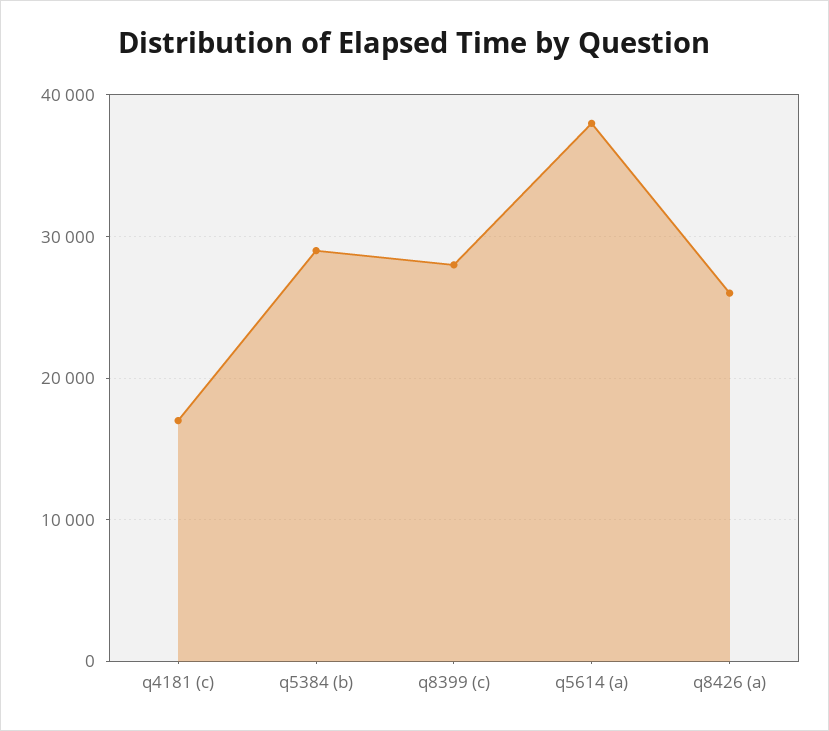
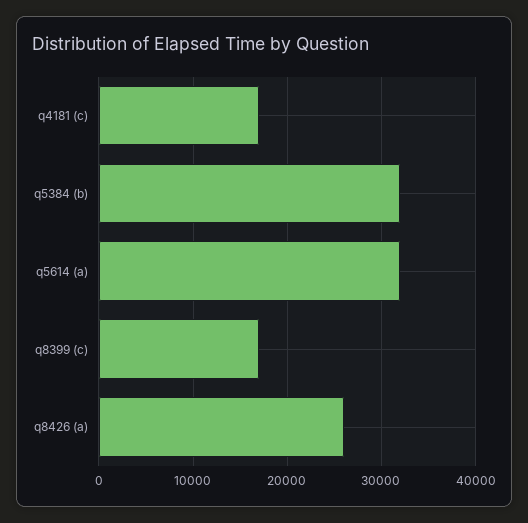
q5384 (b): 29000 -> 32000
q8399 (c): 28000 -> 17000
q5614 (a): 38000 -> 32000

